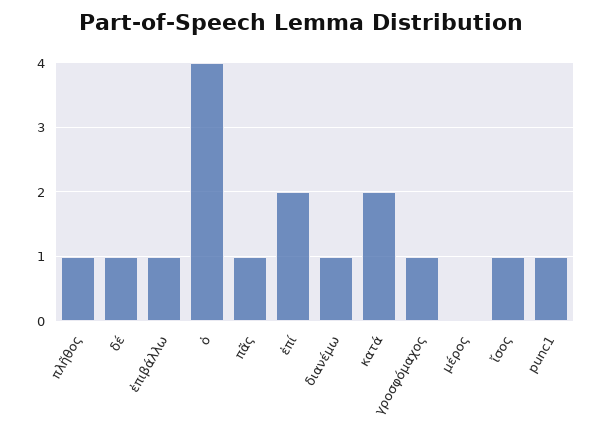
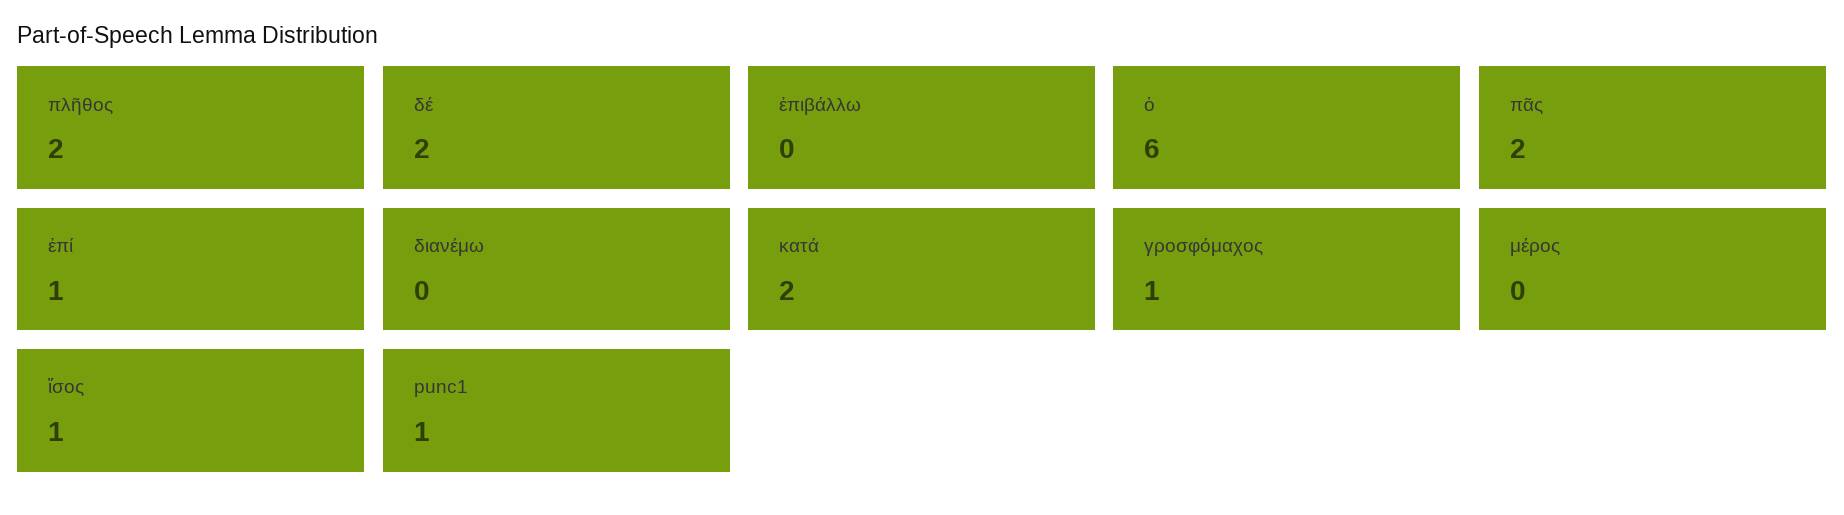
πλῆθος: 1 -> 2
δέ: 1 -> 2
ἐπιβάλλω: 1 -> 0
ὁ: 4 -> 6
πᾶς: 1 -> 2
ἐπί: 2 -> 1
διανέμω: 1 -> 0

